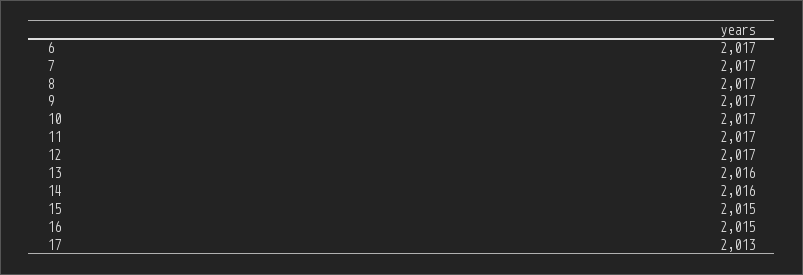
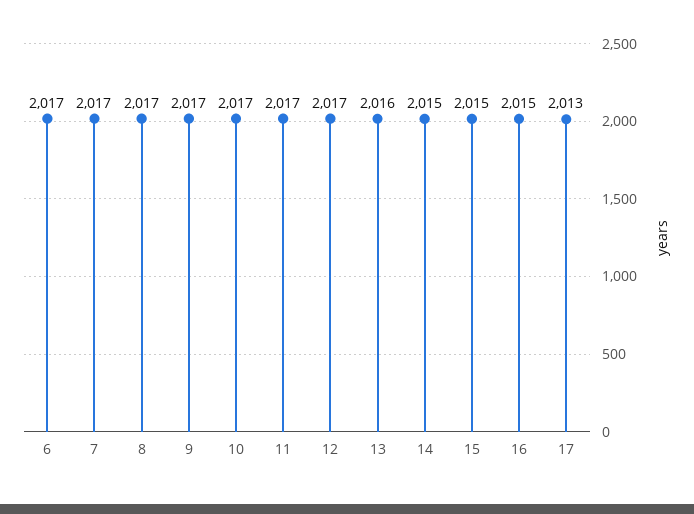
14: 2016 -> 2015

